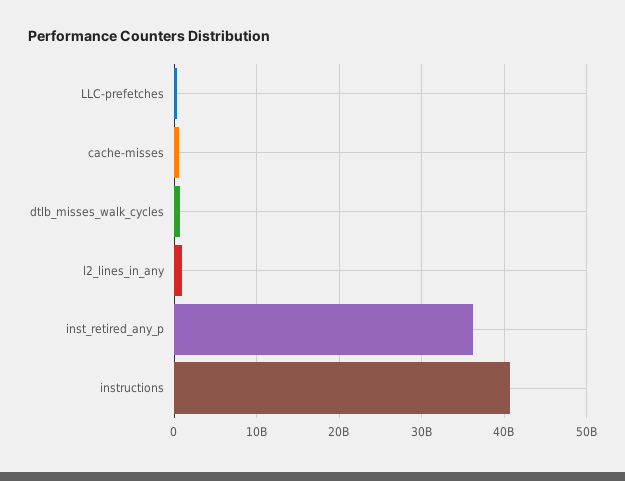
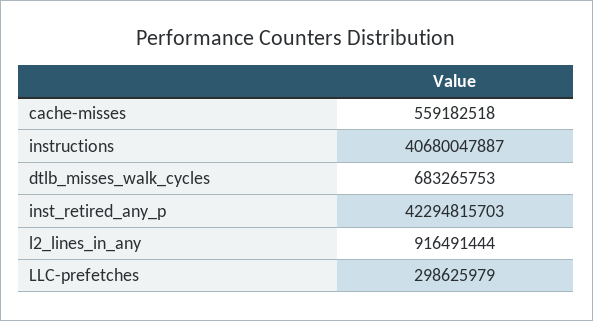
inst_retired_any_p: 36000000000 -> 42294815703

